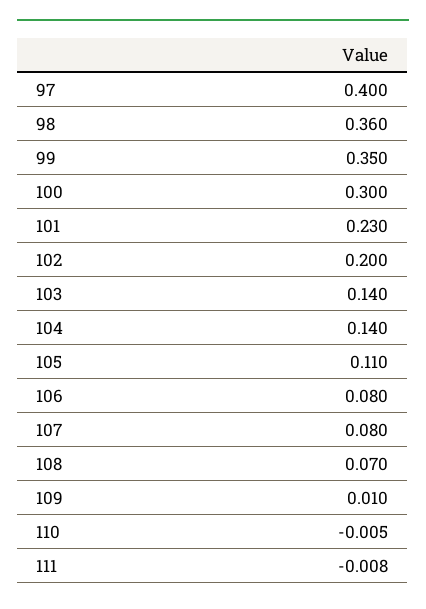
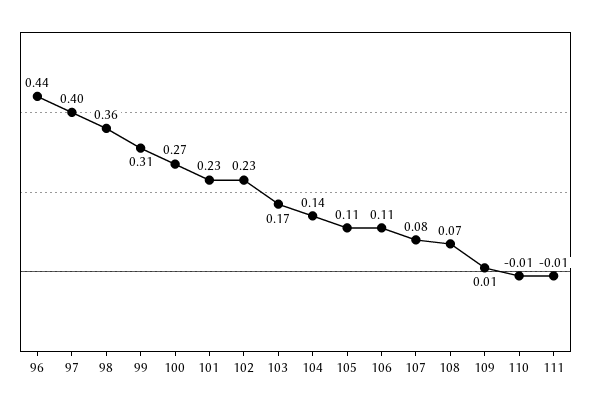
99: 0.35 -> 0.31
100: 0.3 -> 0.27
102: 0.2 -> 0.23
103: 0.14 -> 0.17
106: 0.08 -> 0.11
96: none -> 0.44

